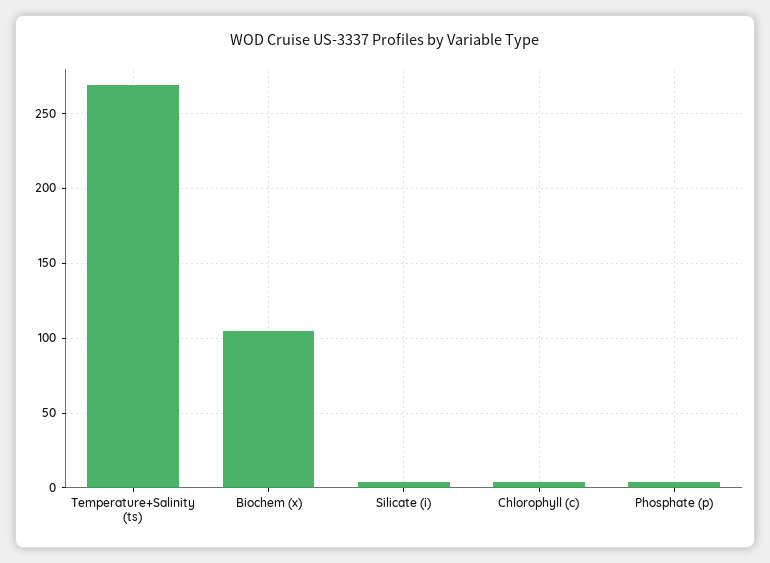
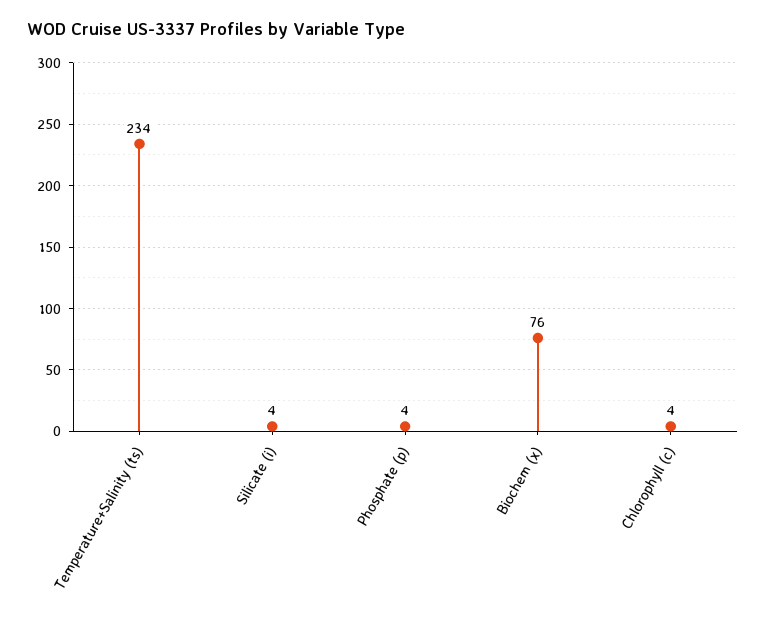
Temperature+Salinity (ts): 270 -> 234
Biochem (x): 105 -> 76

